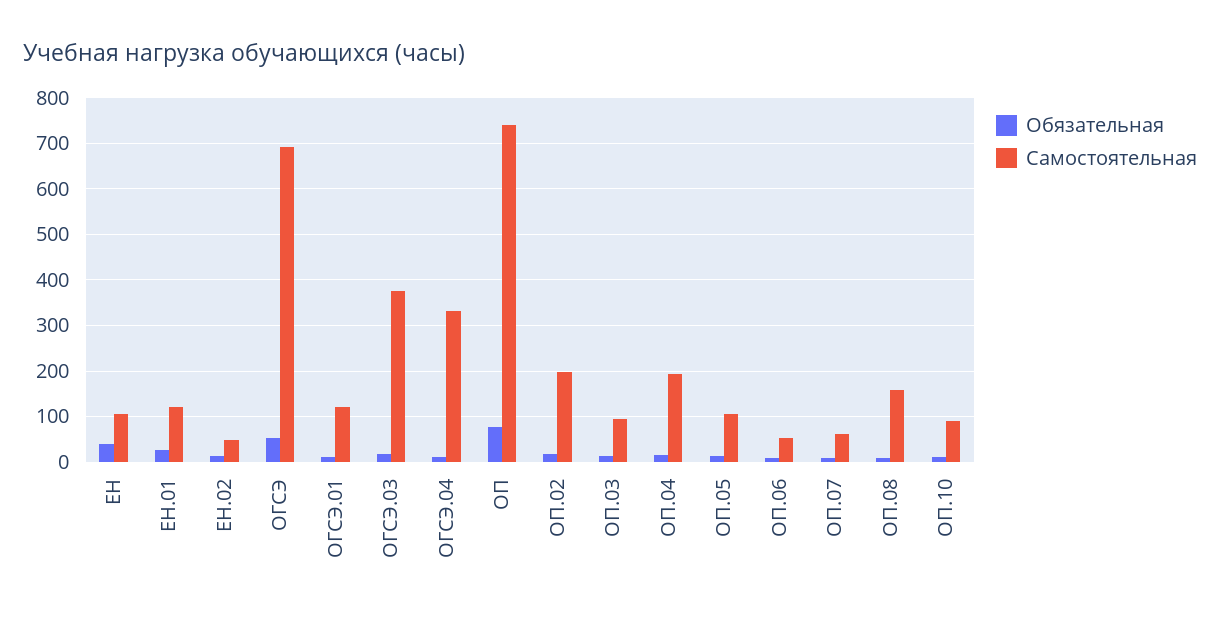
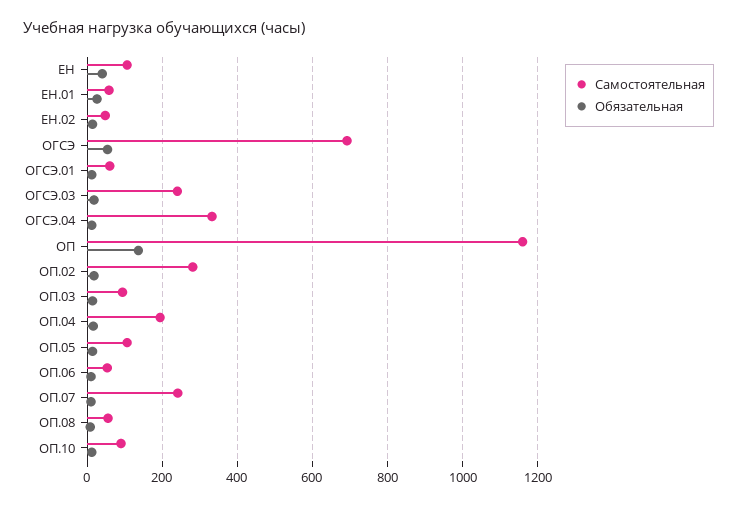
Самостоятельная, ЕН.01: 120 -> 60
Самостоятельная, ОГСЭ.01: 120 -> 60
Самостоятельная, ОГСЭ.03: 380 -> 240
Обязательная, ОП: 80 -> 140
Самостоятельная, ОП: 740 -> 1160
Самостоятельная, ОП.02: 200 -> 280
Самостоятельная, ОП.07: 60 -> 240
Самостоятельная, ОП.08: 160 -> 60

